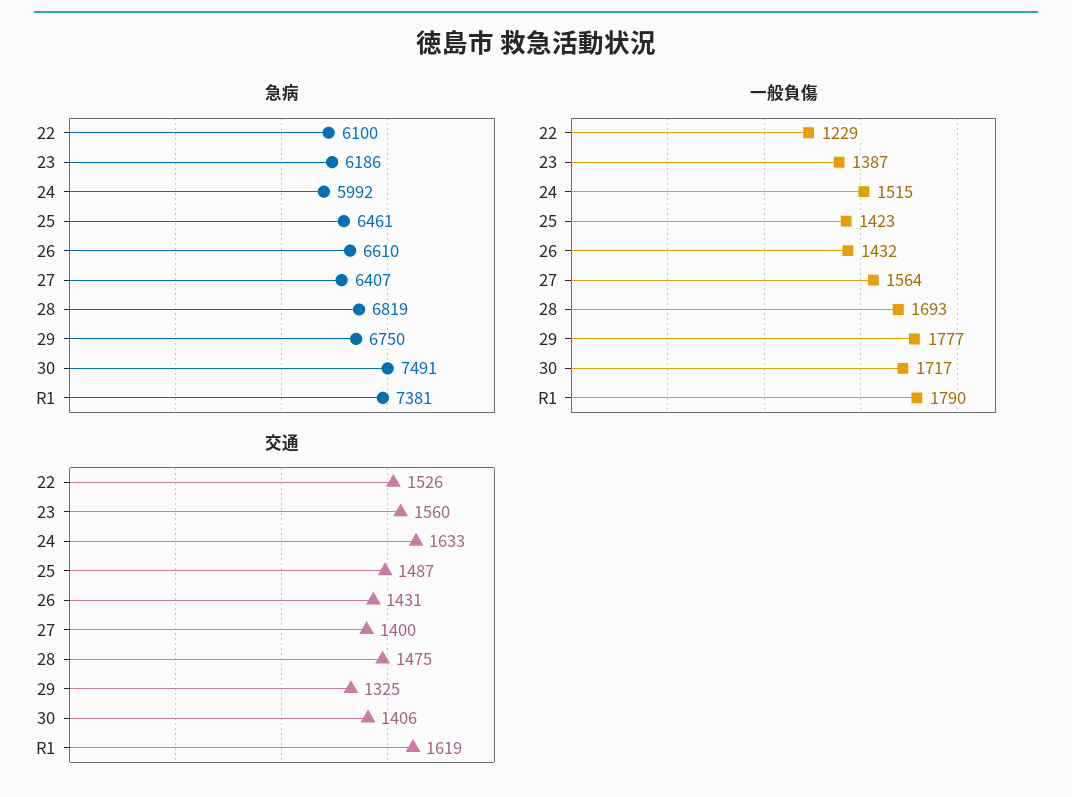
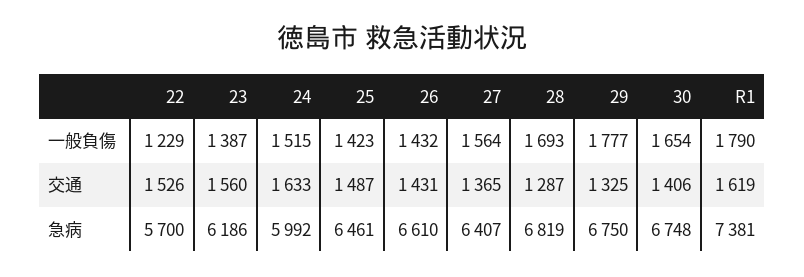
急病, 22: 6100 -> 5700
急病, 30: 7491 -> 6748
一般負傷, 30: 1717 -> 1654
交通, 27: 1400 -> 1365
交通, 28: 1475 -> 1287

